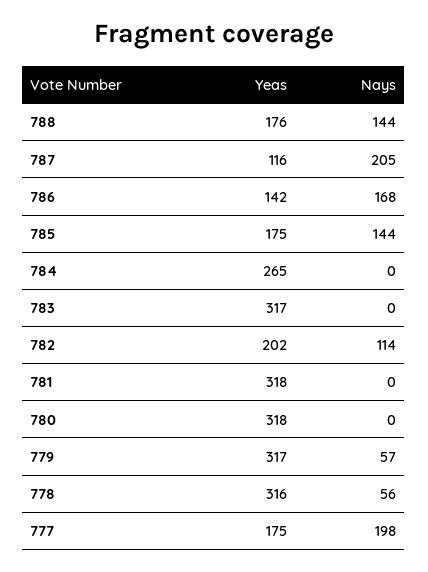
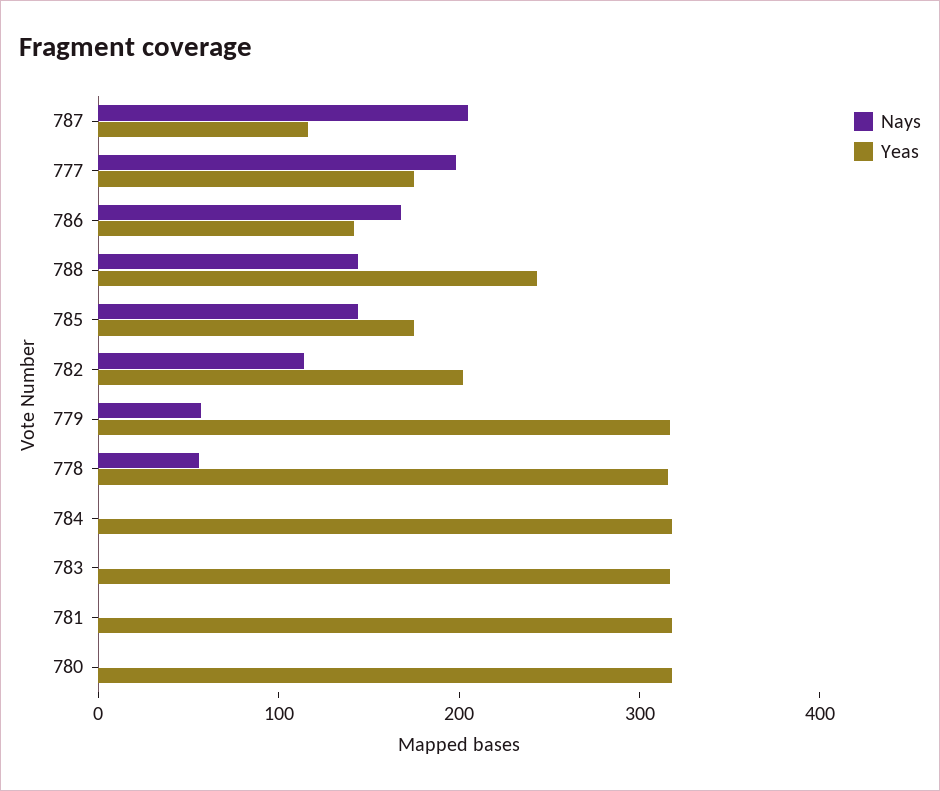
Yeas, 788: 176 -> 240
Yeas, 784: 265 -> 320

